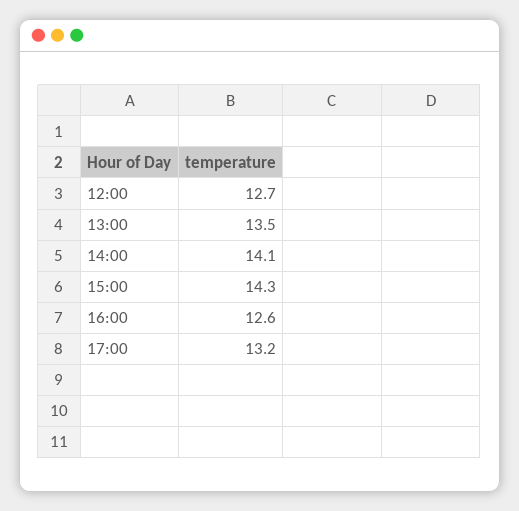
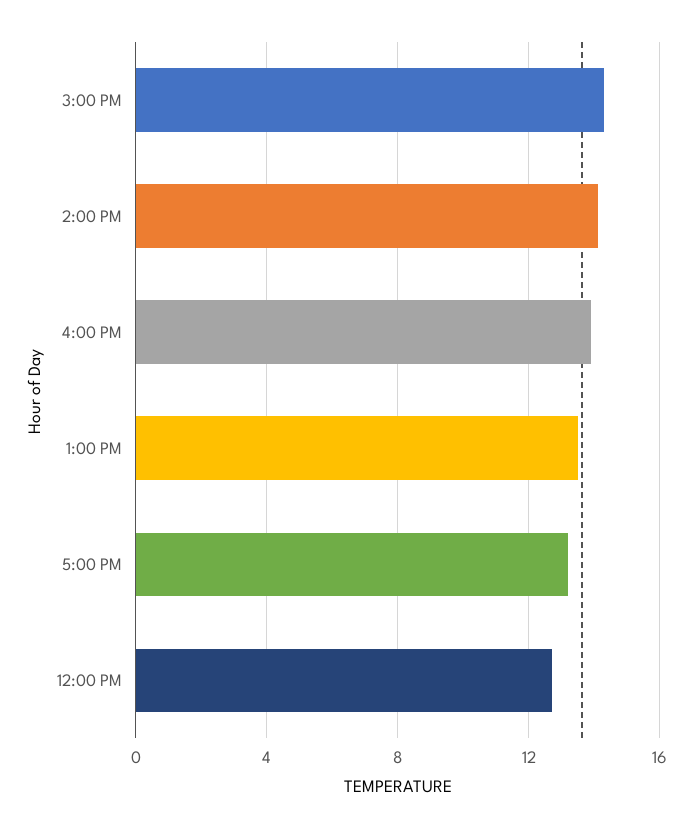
16:00: 12.6 -> 14

